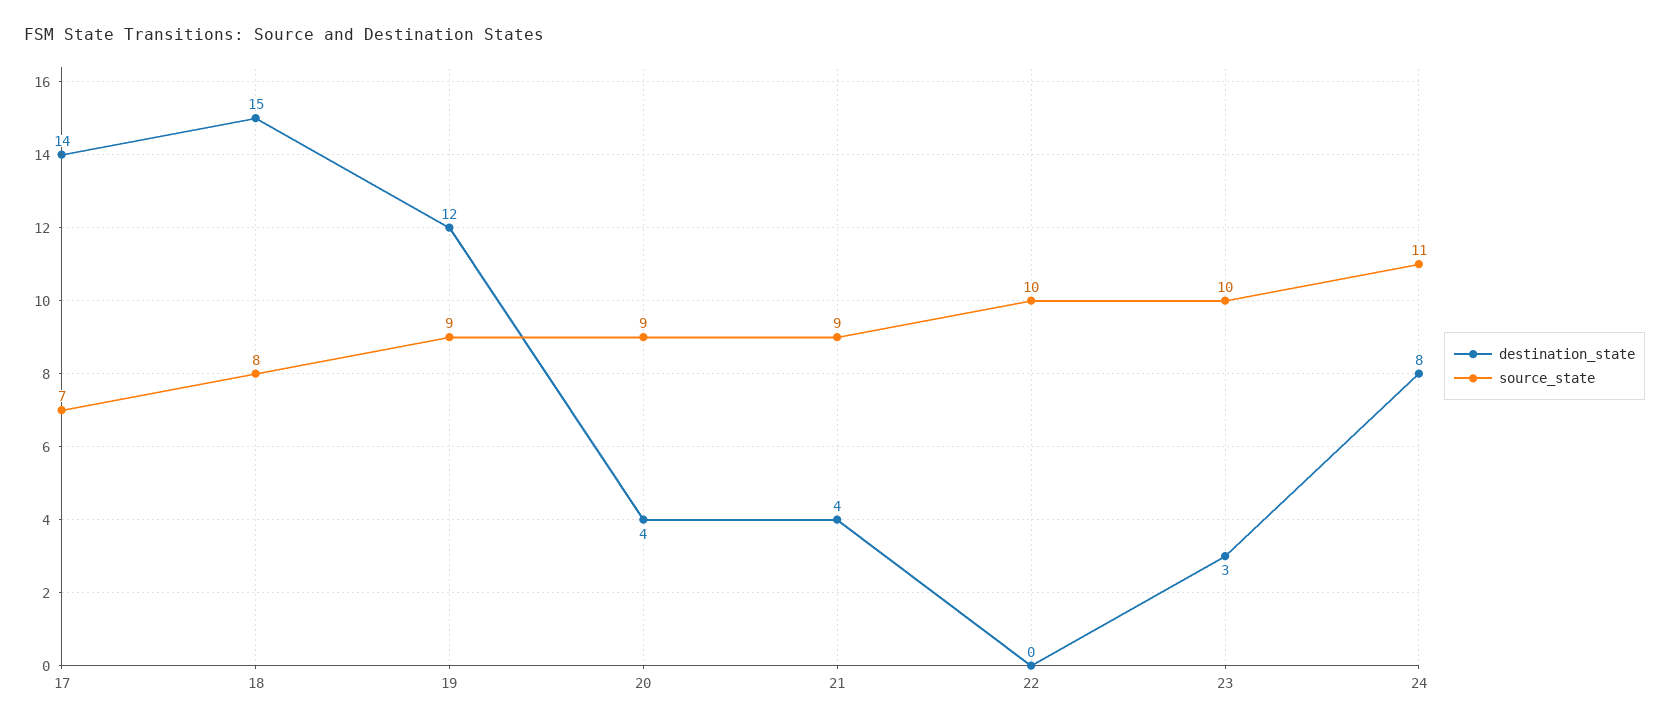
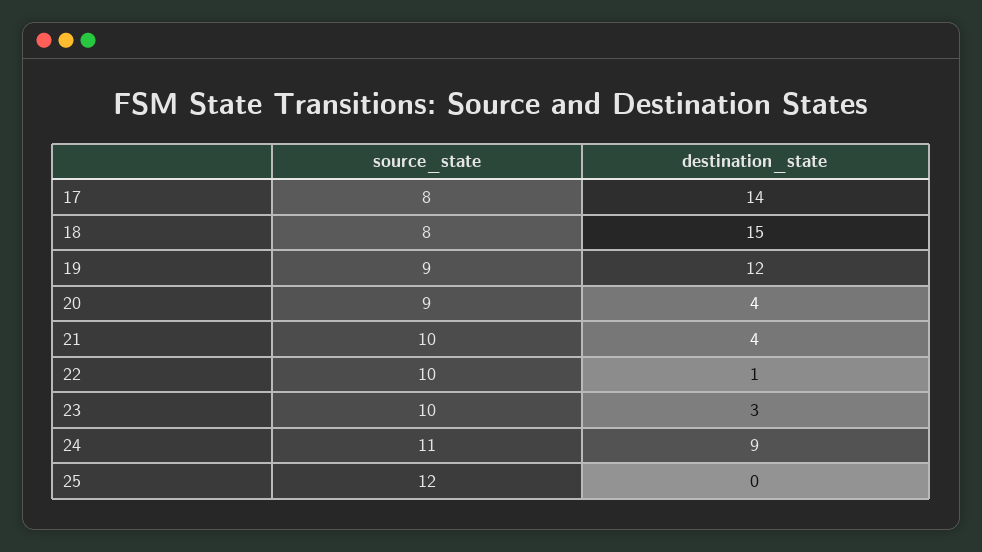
source_state, 17: 7 -> 8
source_state, 21: 9 -> 10
destination_state, 22: 0 -> 1
destination_state, 24: 8 -> 9
source_state, 25: none -> 12
destination_state, 25: none -> 0

